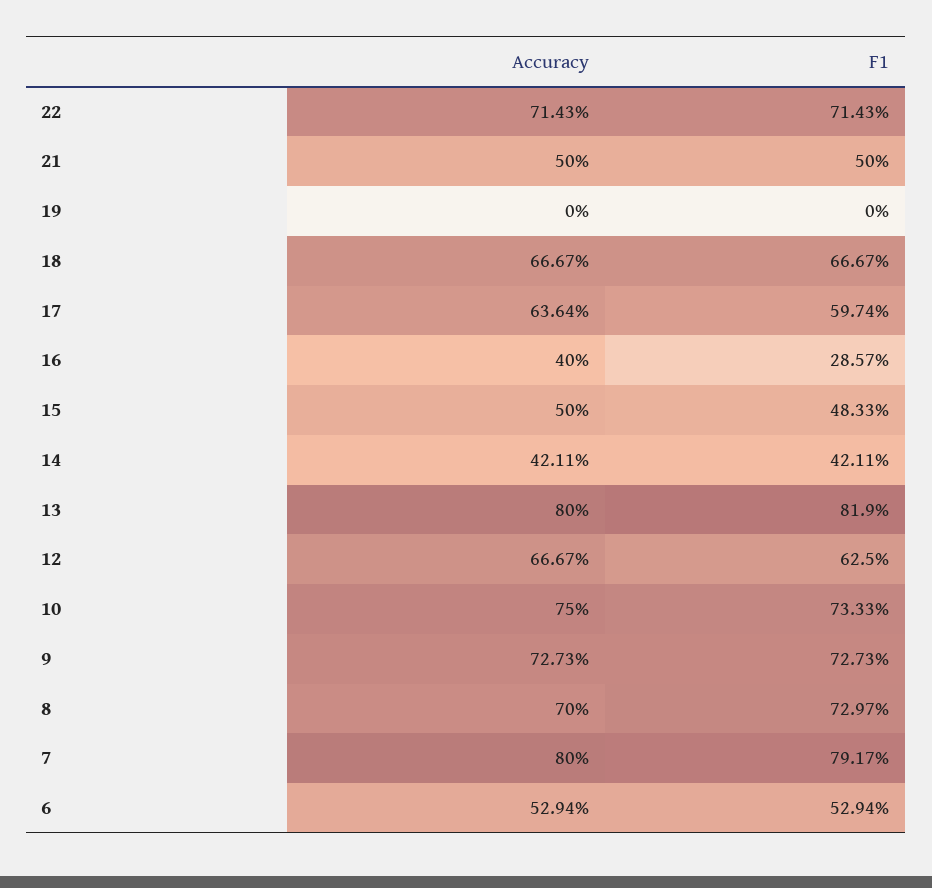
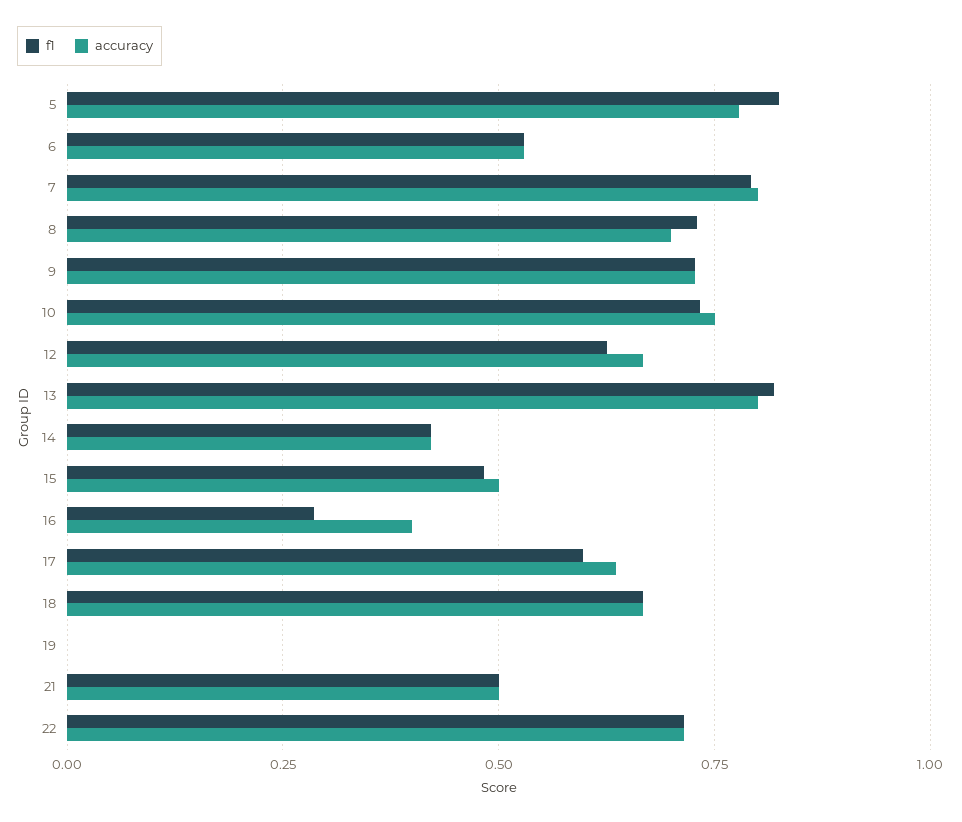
F1, 5: none -> 0.825
Accuracy, 5: none -> 0.775

